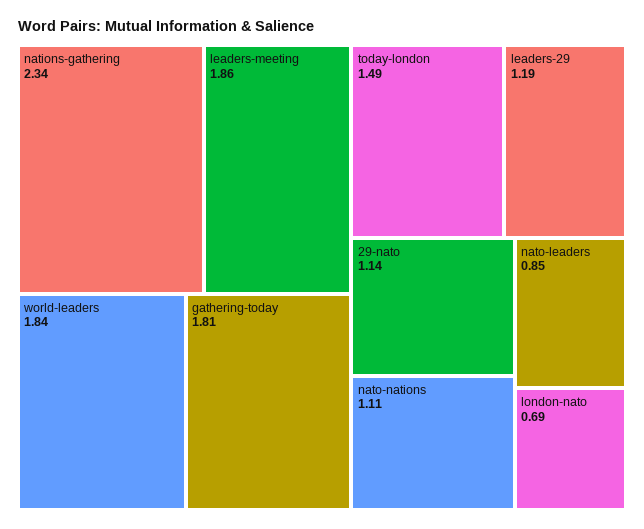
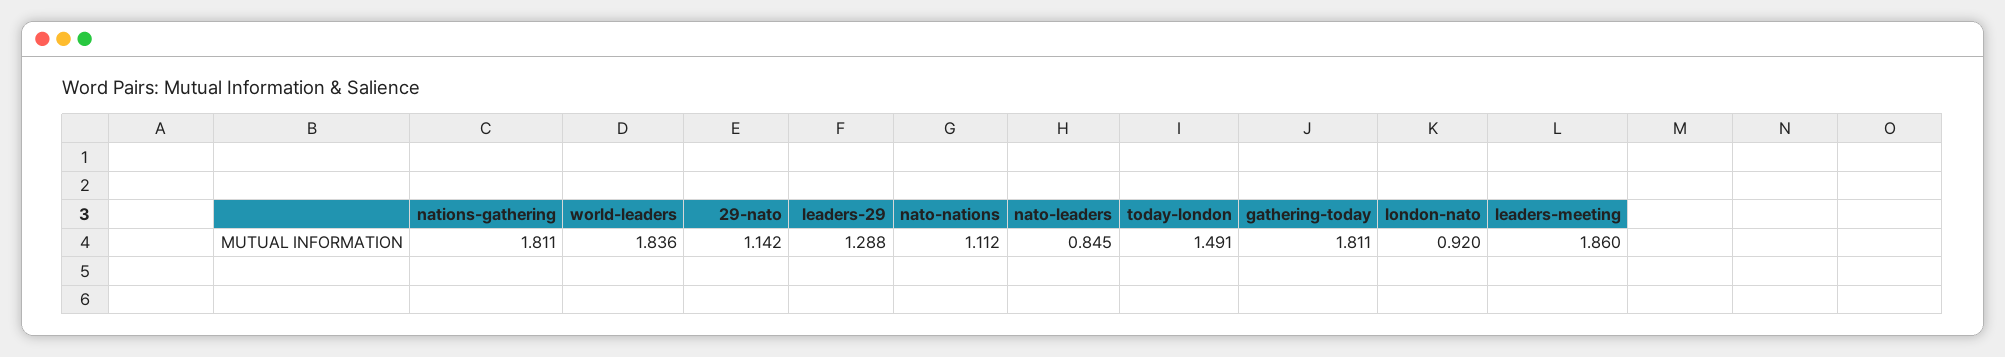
nations-gathering: 2.34 -> 1.811
leaders-29: 1.19 -> 1.288
london-nato: 0.69 -> 0.92

